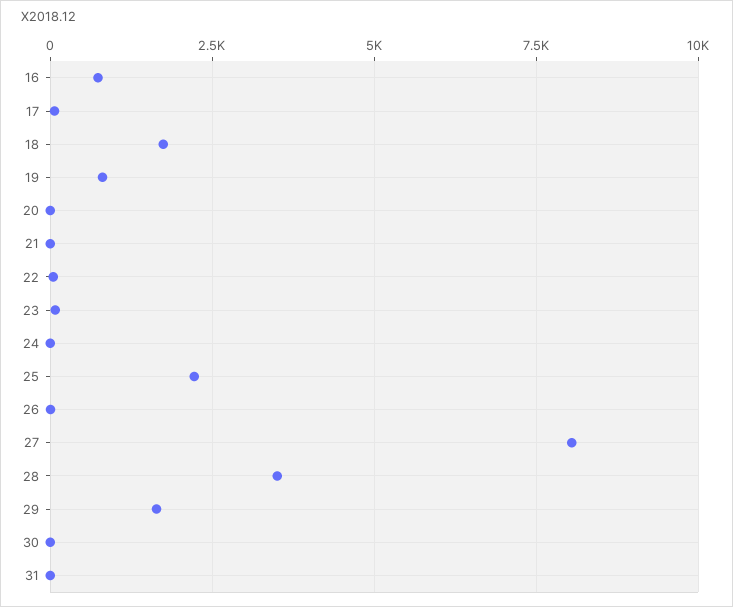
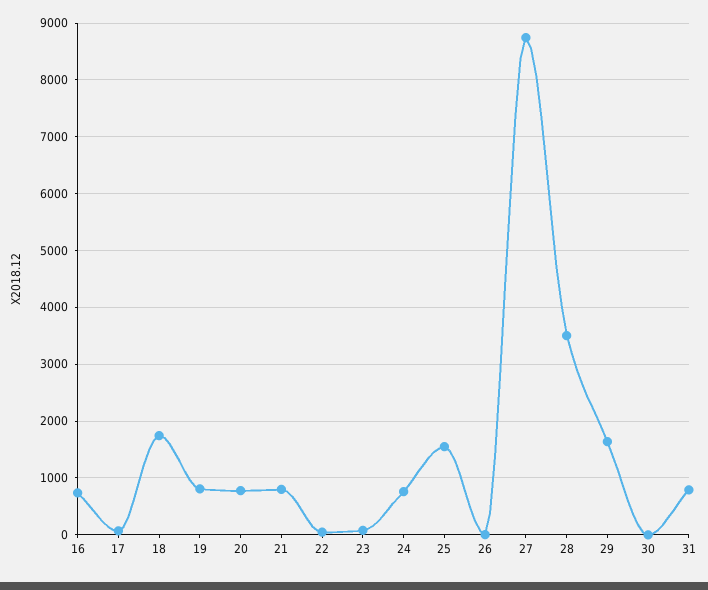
20: 0 -> 800
21: 0 -> 800
24: 0 -> 800
25: 2250 -> 1600
27: 8000 -> 8800
31: 0 -> 800

